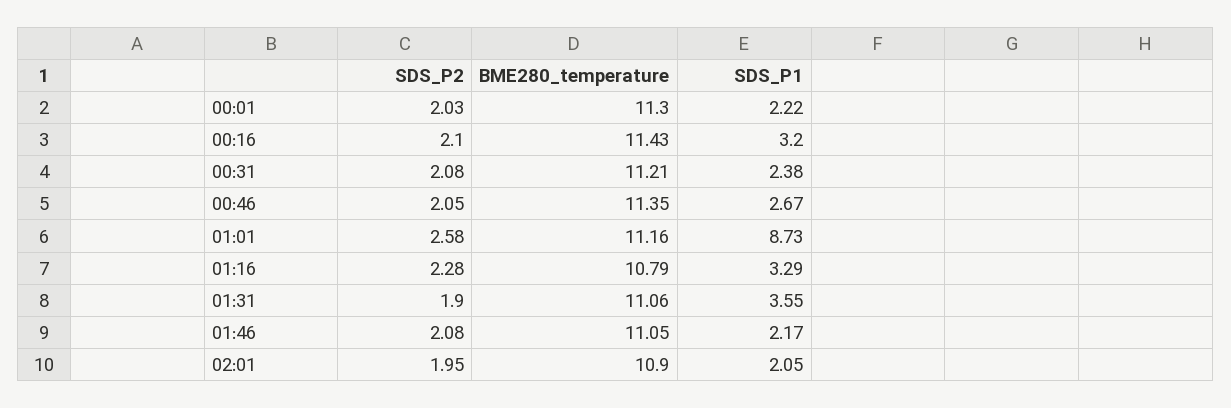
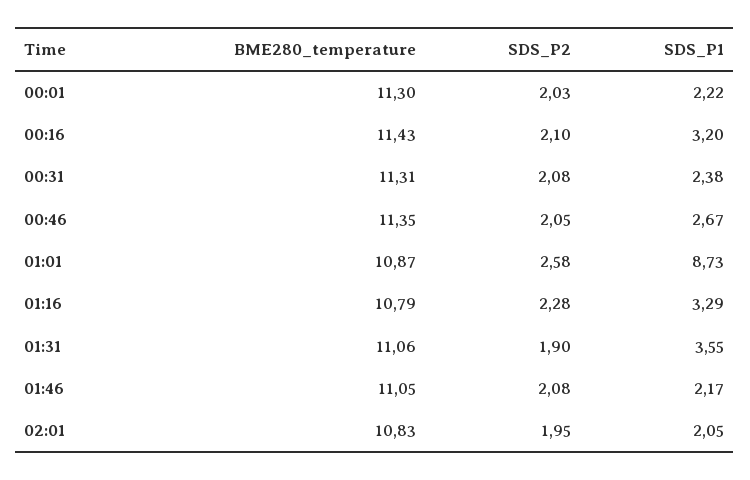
BME280_temperature, 00:31: 11.21 -> 11.31
BME280_temperature, 01:01: 11.16 -> 10.87
BME280_temperature, 02:01: 10.9 -> 10.83

